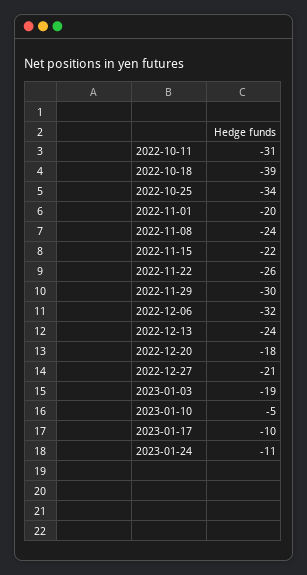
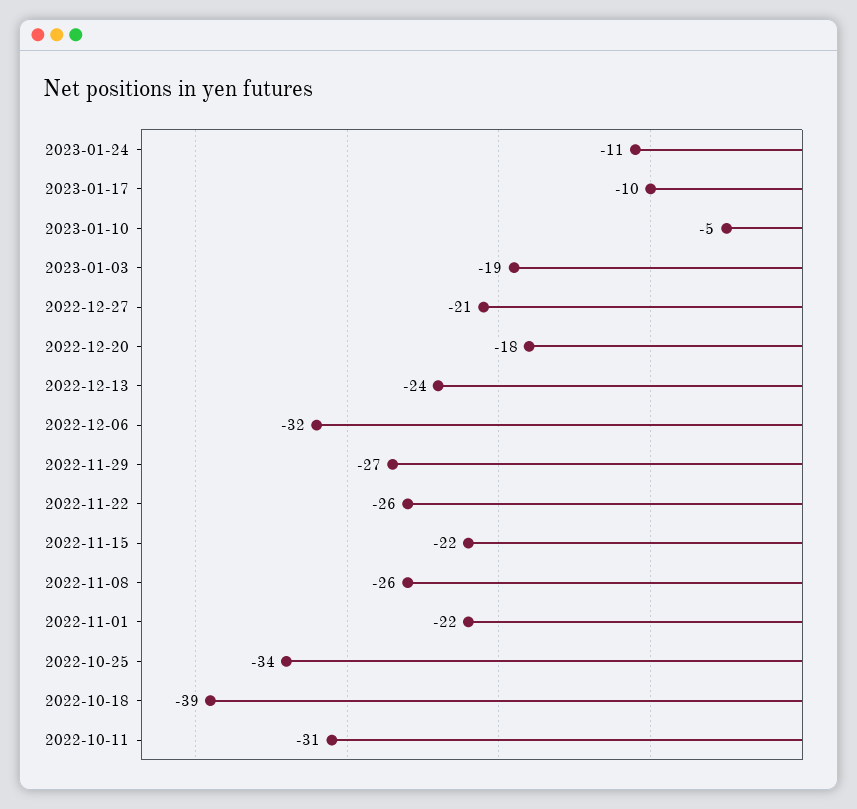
2022-11-01: -20 -> -22
2022-11-08: -24 -> -26
2022-11-29: -30 -> -27

